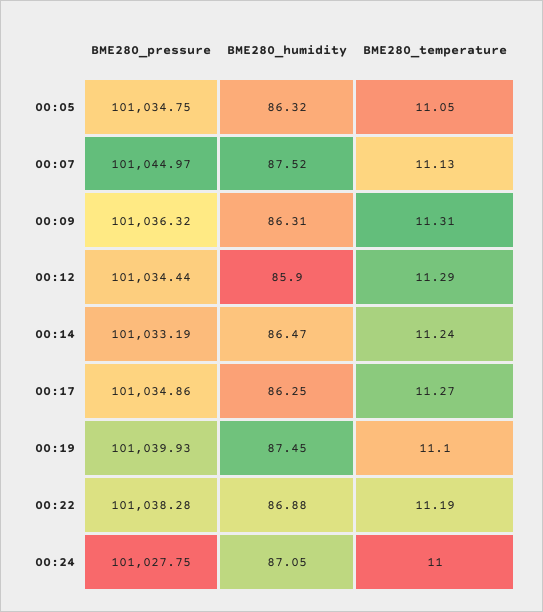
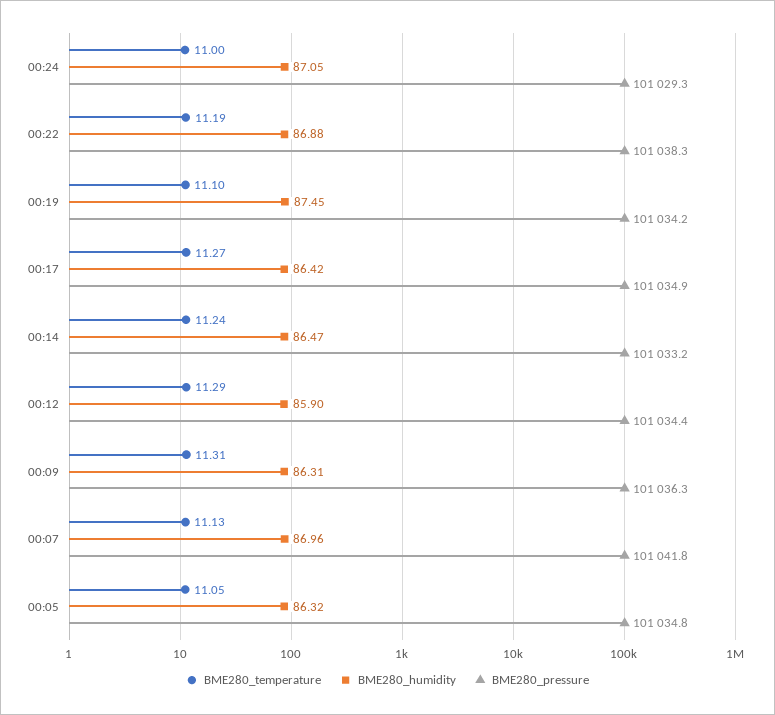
BME280_pressure, 00:07: 101044.97 -> 101041.8
BME280_humidity, 00:07: 87.52 -> 86.96
BME280_humidity, 00:17: 86.25 -> 86.42
BME280_pressure, 00:19: 101039.93 -> 101034.2
BME280_pressure, 00:24: 101027.75 -> 101029.3

